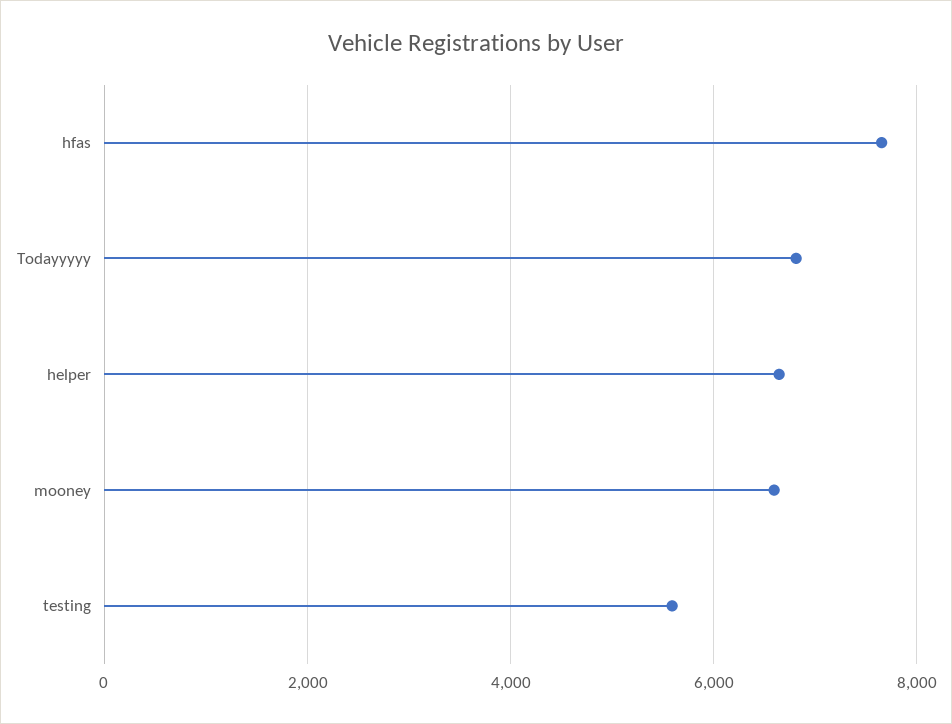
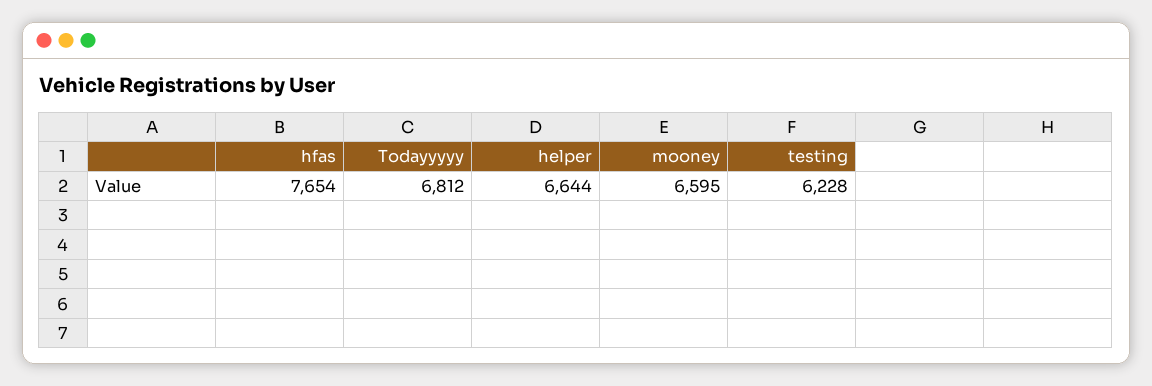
testing: 5600 -> 6228

